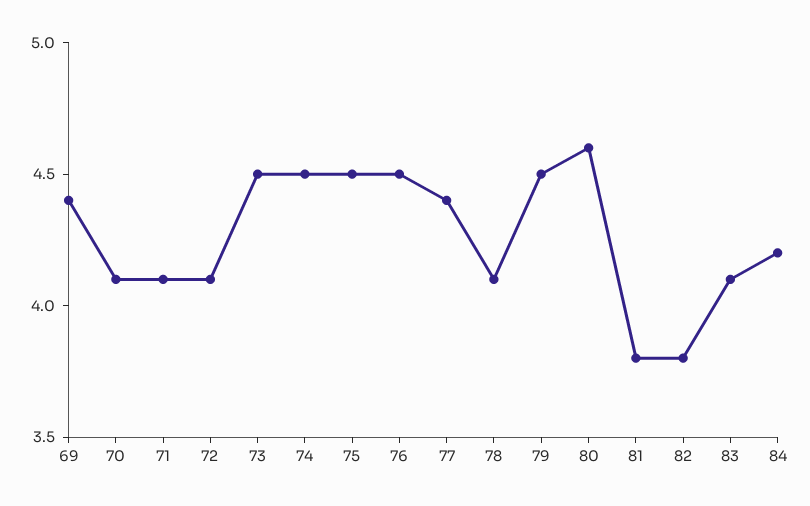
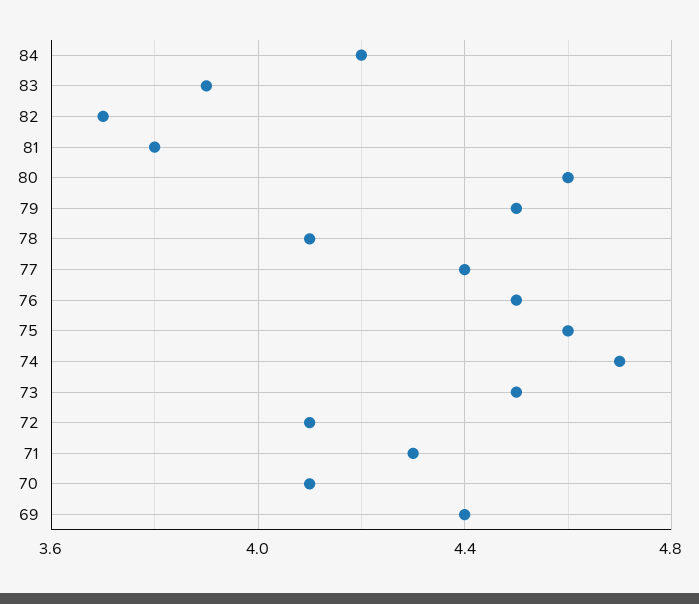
71: 4.1 -> 4.3
74: 4.5 -> 4.7
75: 4.5 -> 4.6
82: 3.8 -> 3.7
83: 4.1 -> 3.9

